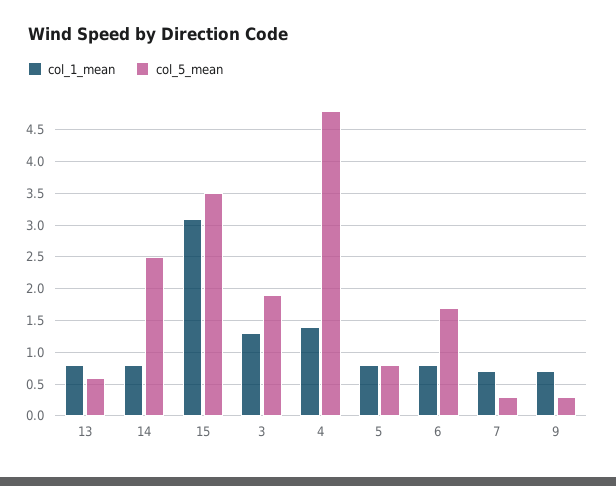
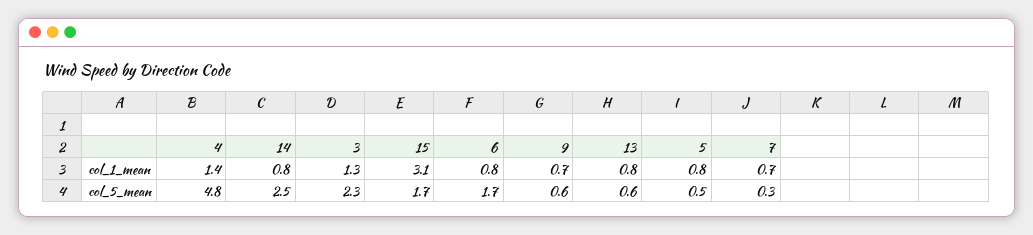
col_5_mean, 15: 3.5 -> 1.7
col_5_mean, 3: 1.9 -> 2.3
col_5_mean, 5: 0.8 -> 0.5
col_5_mean, 9: 0.3 -> 0.6

